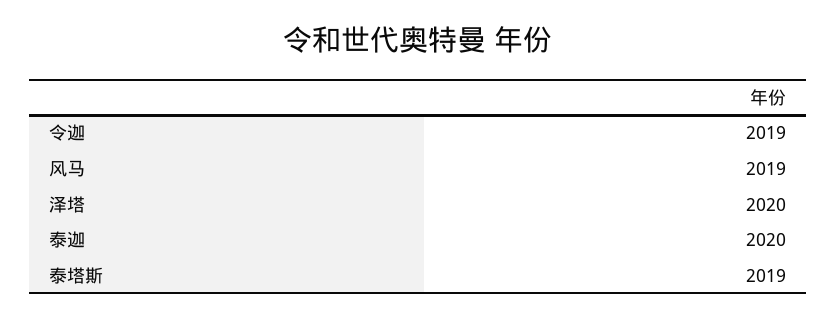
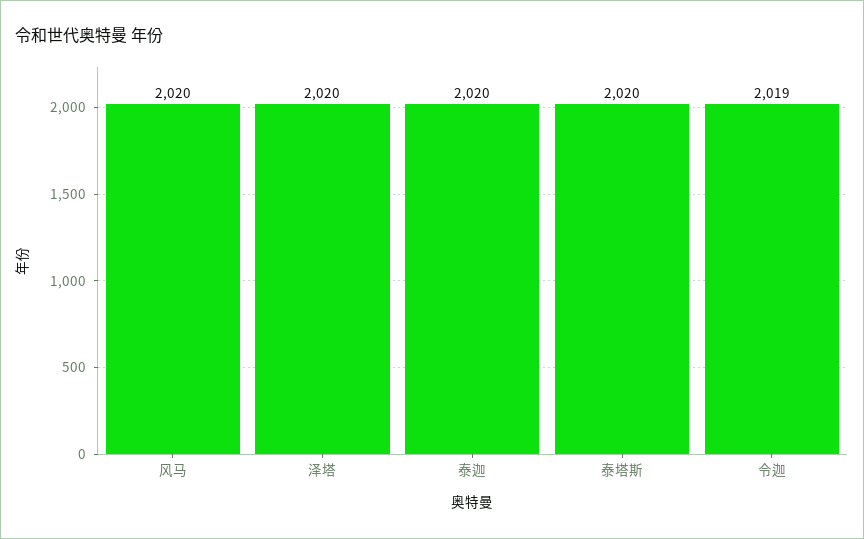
风马: 2019 -> 2020
泰塔斯: 2019 -> 2020

